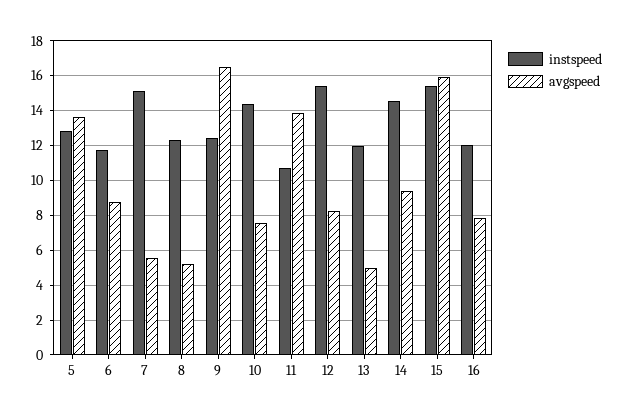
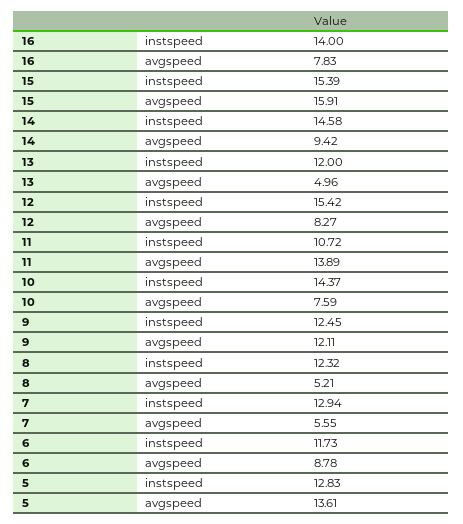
instspeed, 7: 15 -> 12.94
avgspeed, 9: 16.5 -> 12.11
instspeed, 16: 12 -> 14

